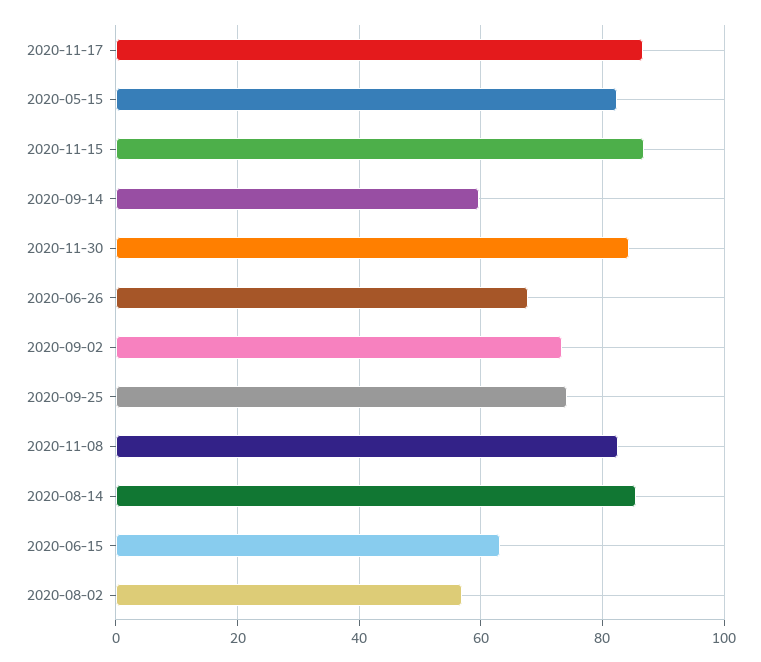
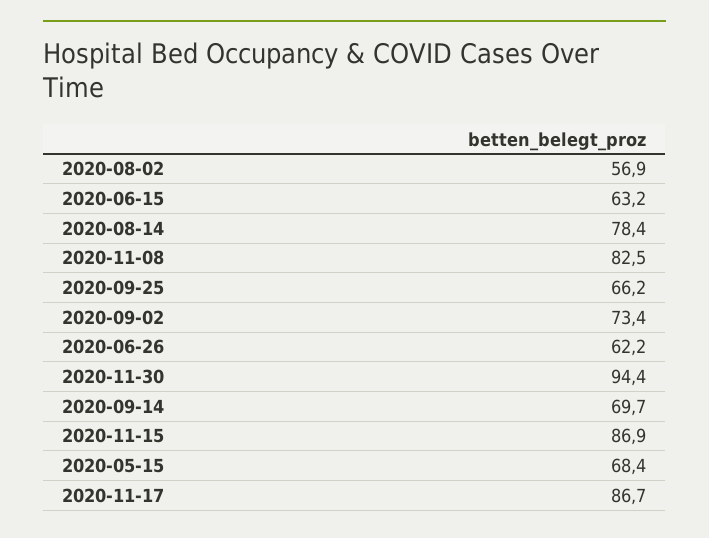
2020-05-15: 82 -> 68.4
2020-09-14: 60 -> 69.7
2020-11-30: 84 -> 94.4
2020-06-26: 68 -> 62.2
2020-09-25: 74 -> 66.2
2020-08-14: 86 -> 78.4

